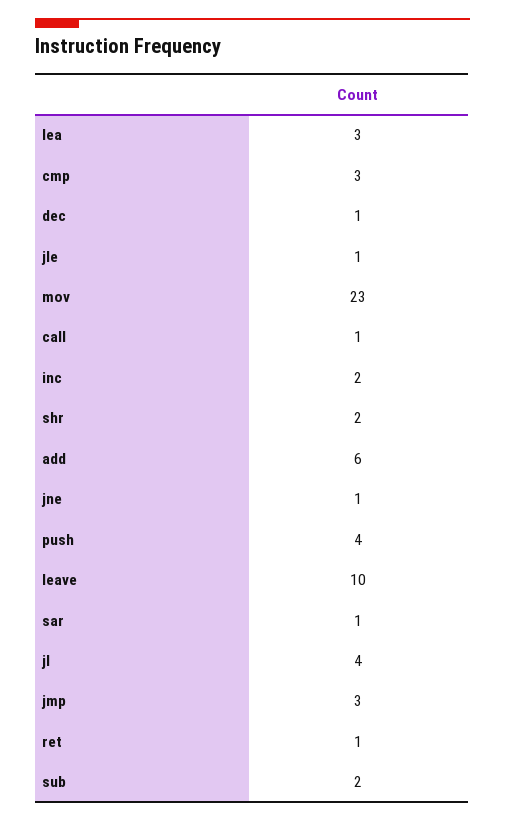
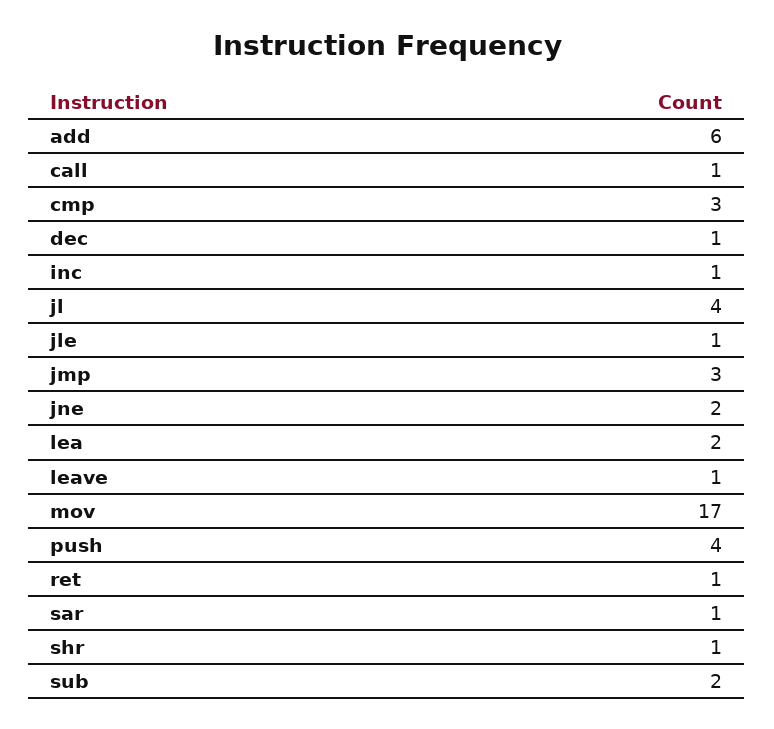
lea: 3 -> 2
mov: 23 -> 17
inc: 2 -> 1
shr: 2 -> 1
jne: 1 -> 2
leave: 10 -> 1

